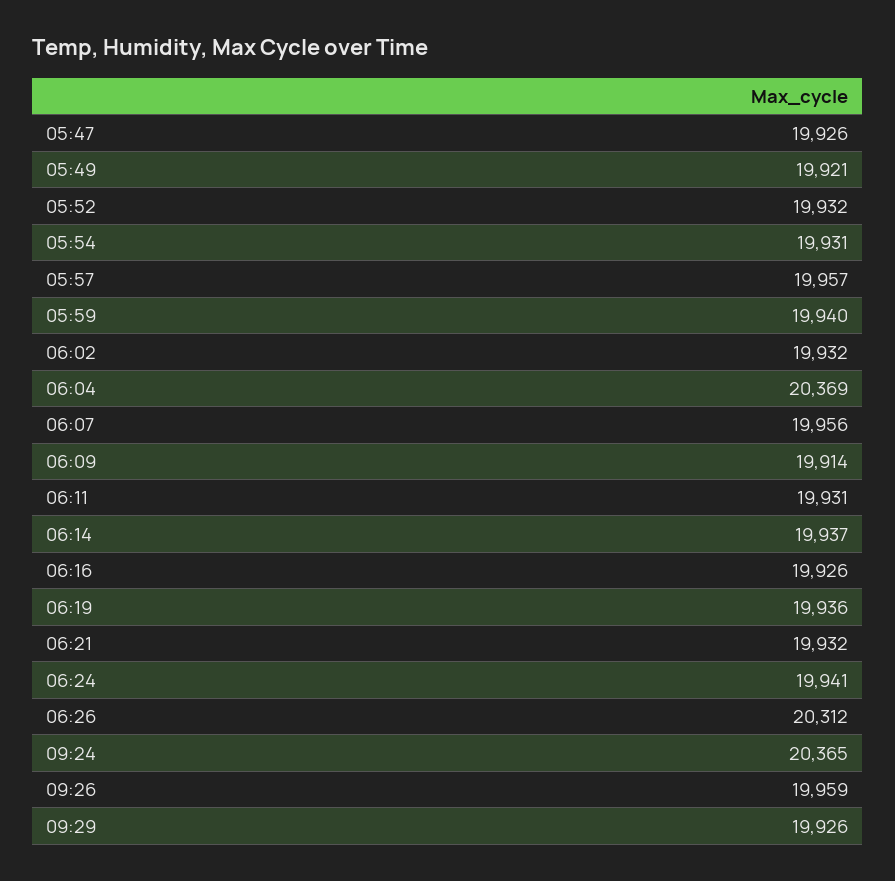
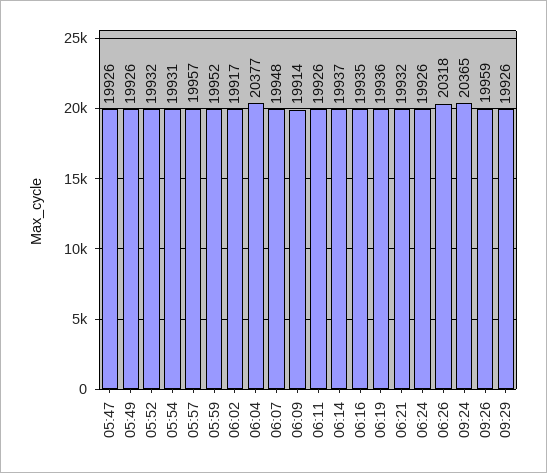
05:49: 19921 -> 19926
05:59: 19940 -> 19952
06:02: 19932 -> 19917
06:04: 20369 -> 20377
06:07: 19956 -> 19948
06:11: 19931 -> 19926
06:16: 19926 -> 19935
06:24: 19941 -> 19926
06:26: 20312 -> 20318

